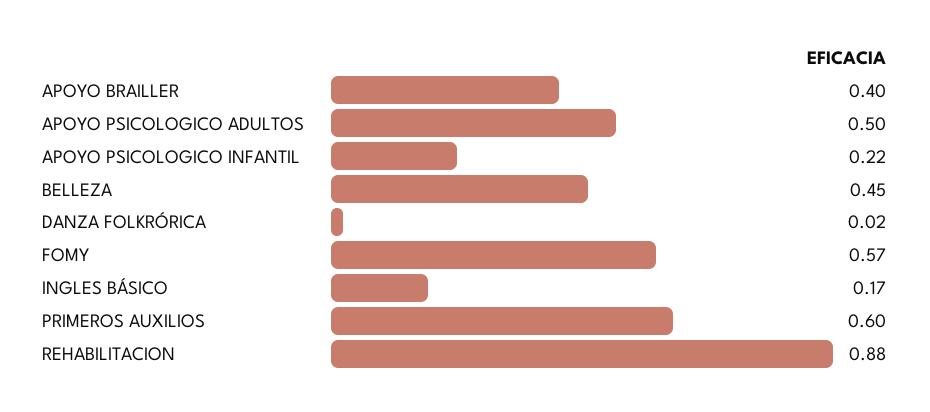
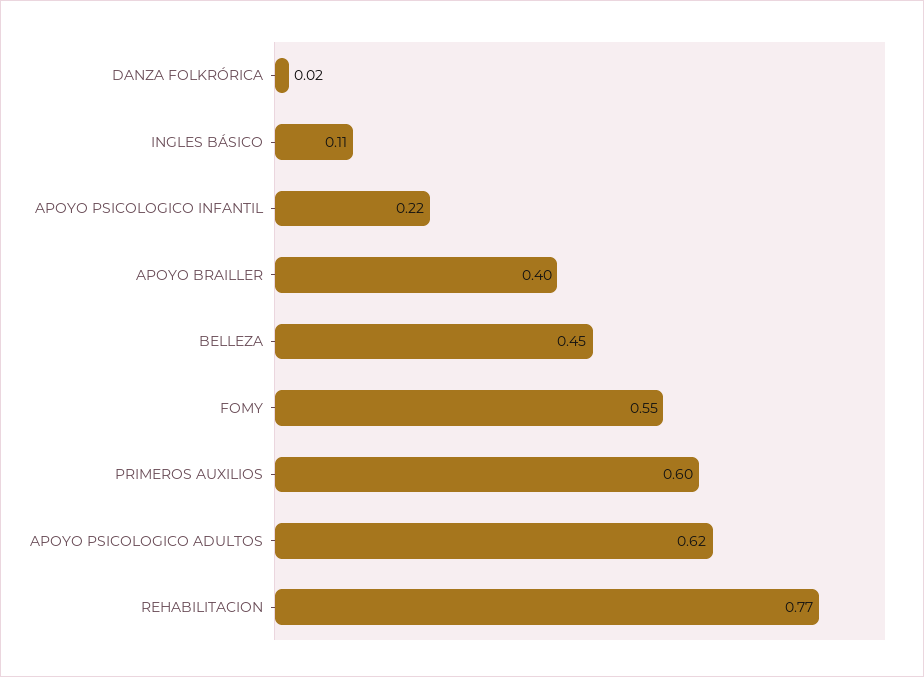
APOYO PSICOLOGICO ADULTOS: 0.5 -> 0.62
FOMY: 0.57 -> 0.55
INGLES BÁSICO: 0.17 -> 0.11
REHABILITACION: 0.88 -> 0.77

